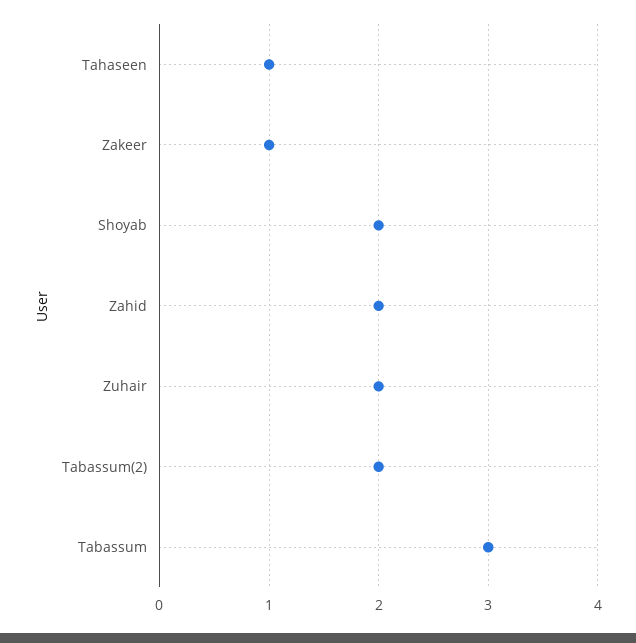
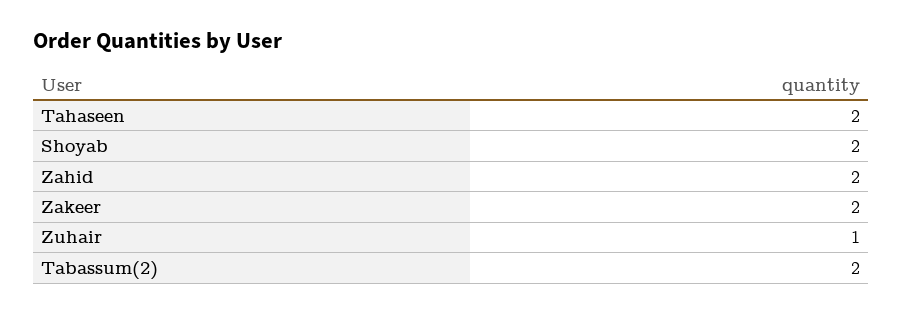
Tahaseen: 1 -> 2
Zakeer: 1 -> 2
Zuhair: 2 -> 1
Tabassum: 3 -> none

